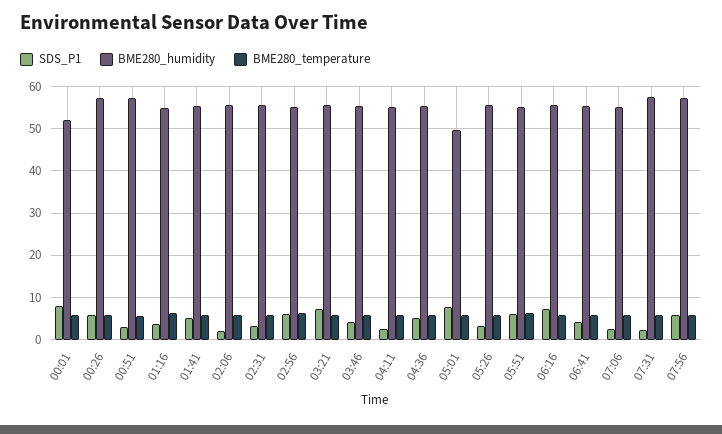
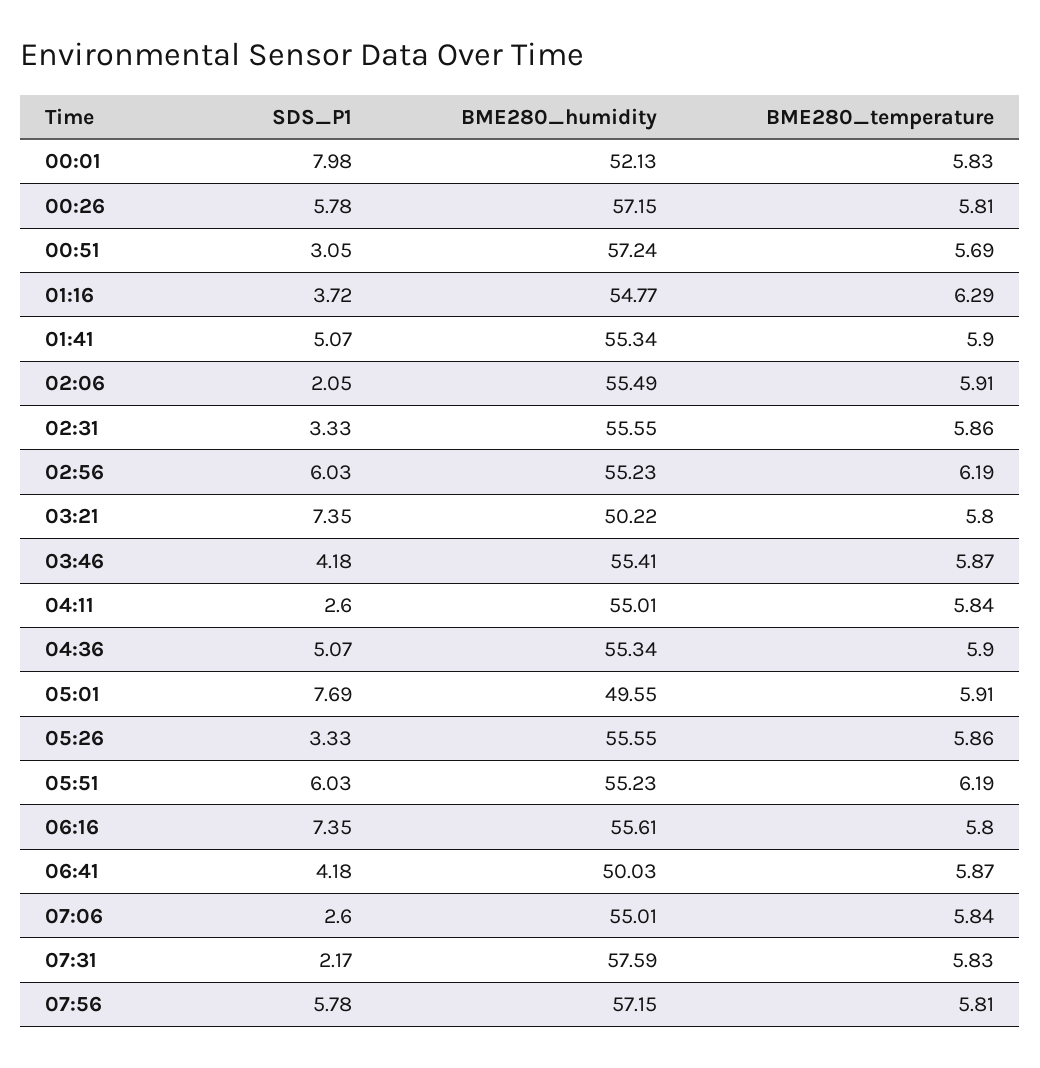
BME280_humidity, 03:21: 56 -> 50.22
BME280_humidity, 06:41: 56 -> 50.03

